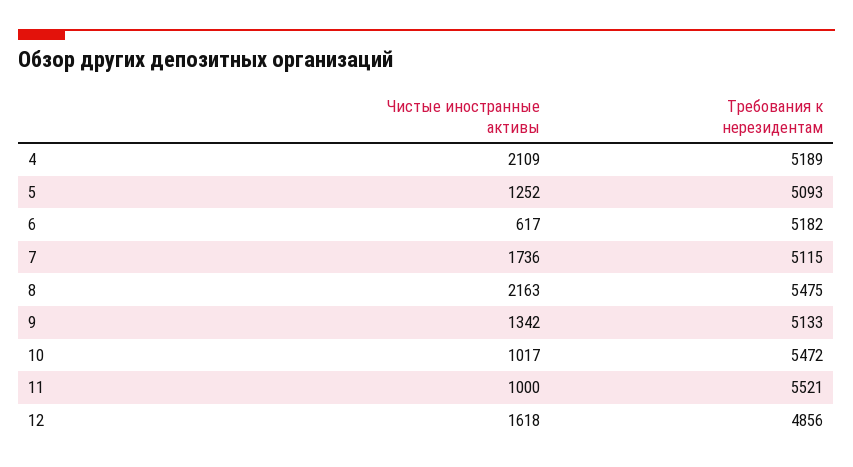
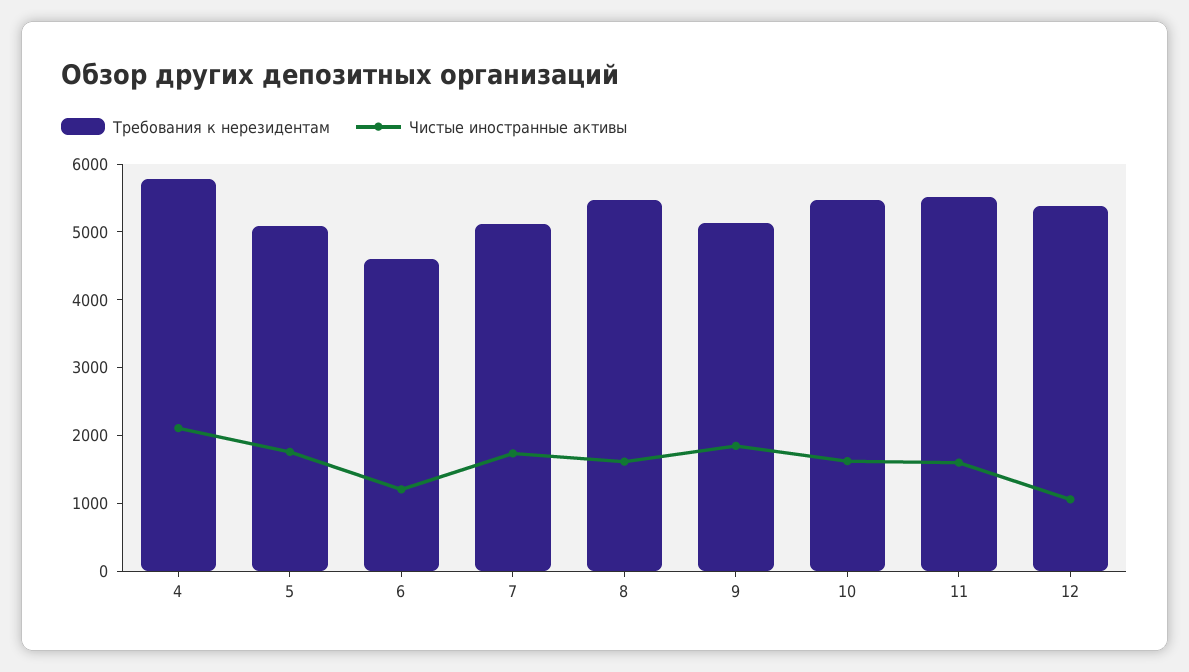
Требования к нерезидентам, 4: 5189 -> 5800
Чистые иностранные активы, 5: 1252 -> 1800
Чистые иностранные активы, 6: 617 -> 1200
Требования к нерезидентам, 6: 5182 -> 4600
Чистые иностранные активы, 8: 2163 -> 1600
Чистые иностранные активы, 9: 1342 -> 1800
Чистые иностранные активы, 10: 1017 -> 1600
Чистые иностранные активы, 11: 1000 -> 1600
Чистые иностранные активы, 12: 1618 -> 1000
Требования к нерезидентам, 12: 4856 -> 5400

